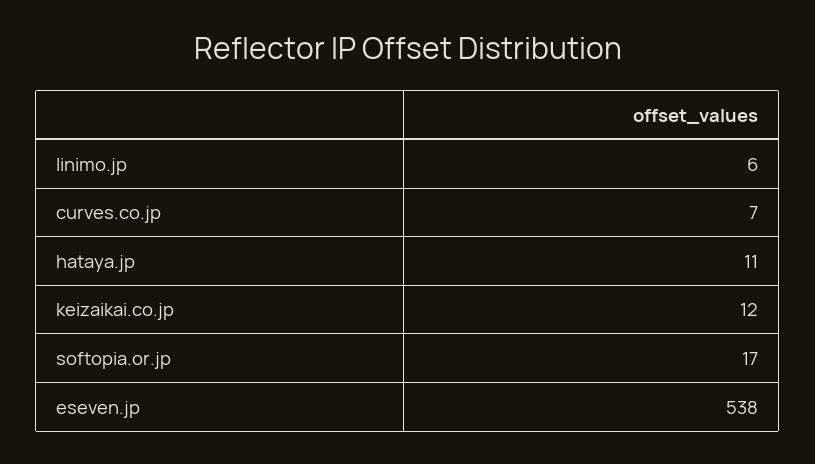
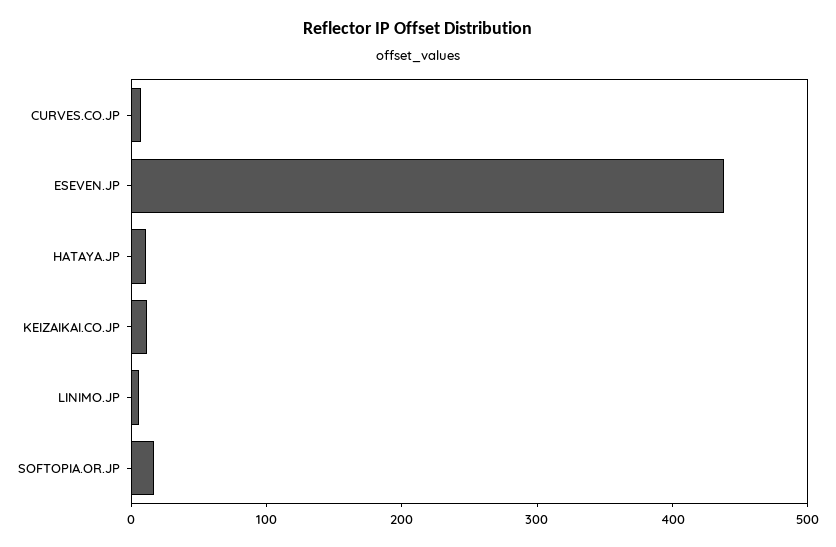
eseven.jp: 538 -> 440

